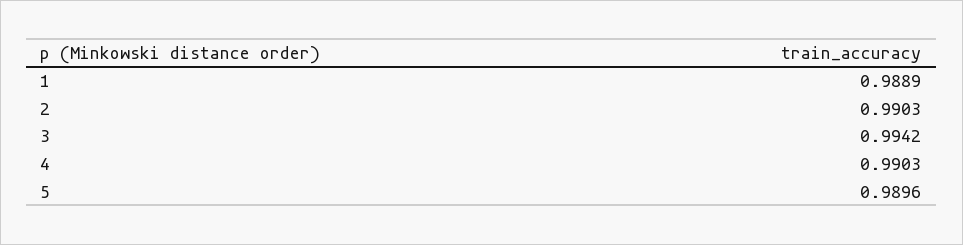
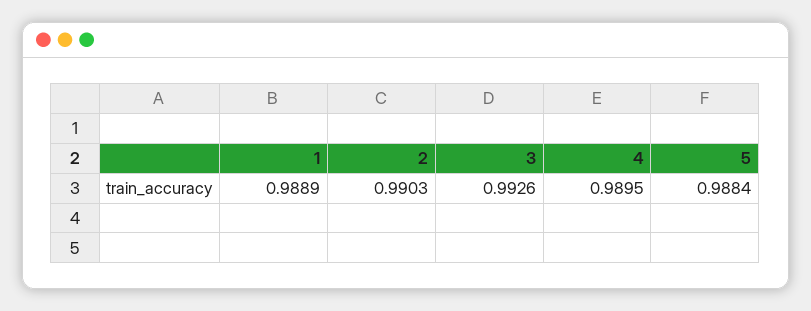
3: 0.9942 -> 0.9926
4: 0.9903 -> 0.9895
5: 0.9896 -> 0.9884

